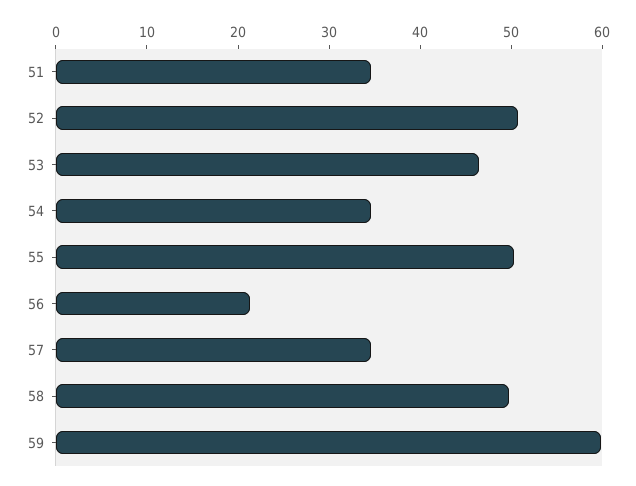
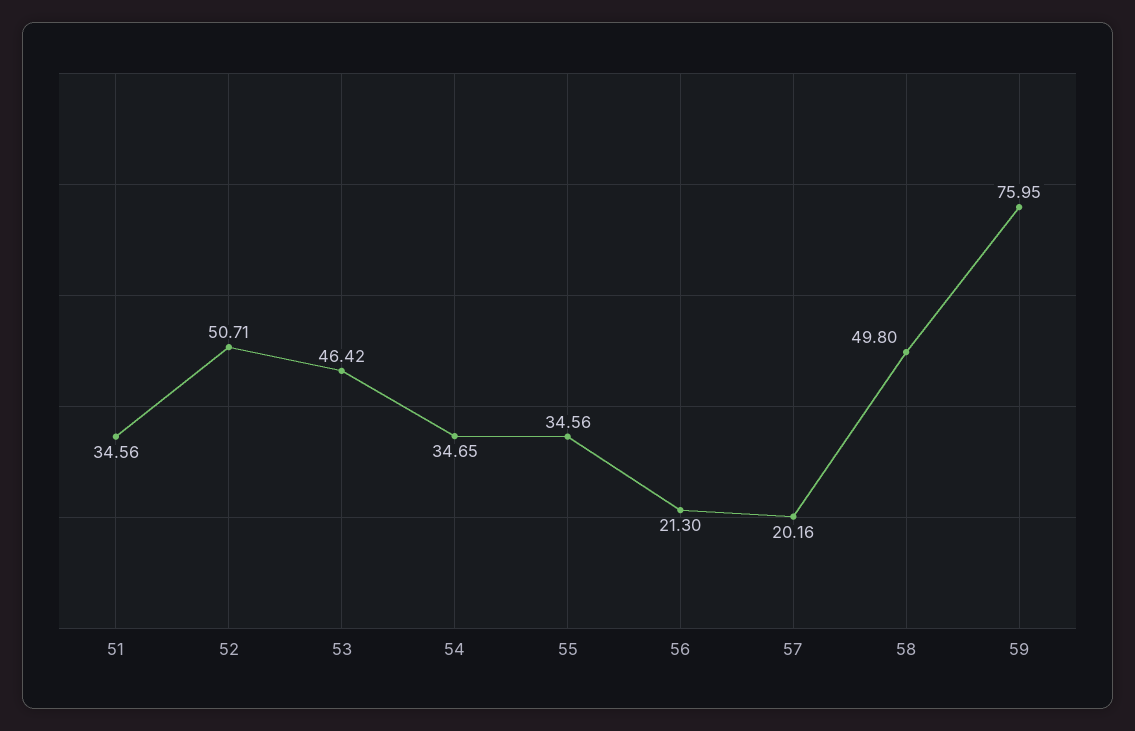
55: 50 -> 34.56
57: 34 -> 20.16
59: 60 -> 75.95

